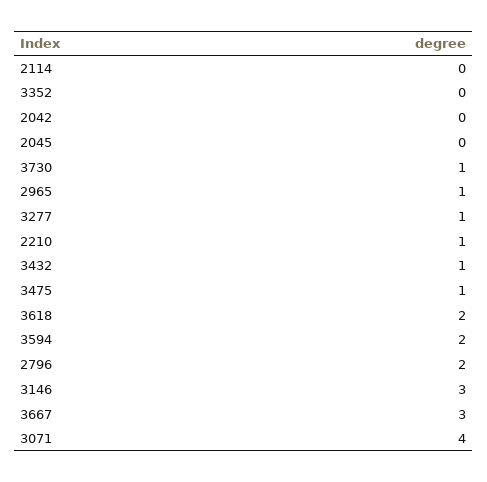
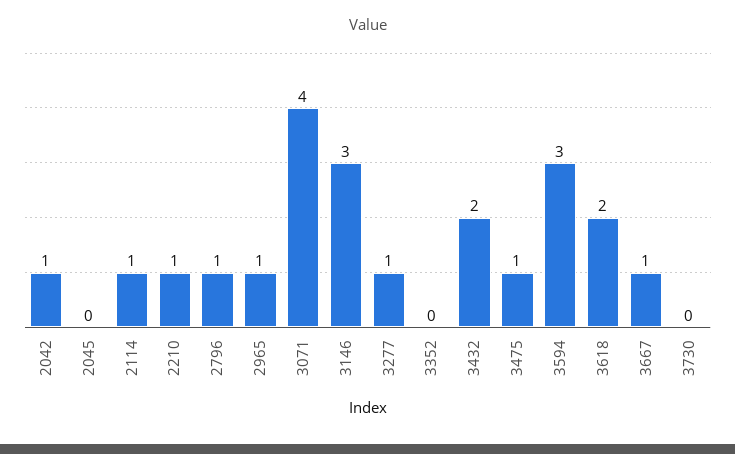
2114: 0 -> 1
2042: 0 -> 1
3730: 1 -> 0
3432: 1 -> 2
3594: 2 -> 3
2796: 2 -> 1
3667: 3 -> 1

